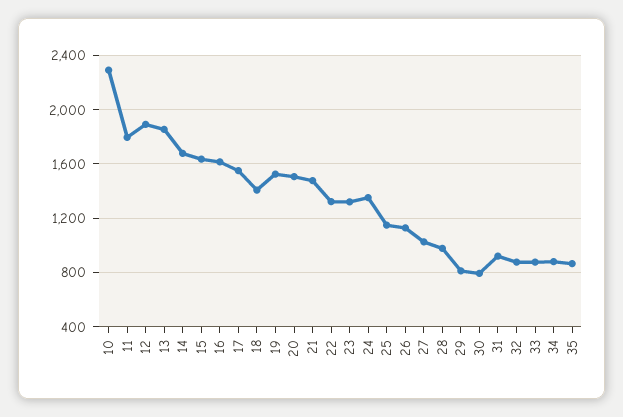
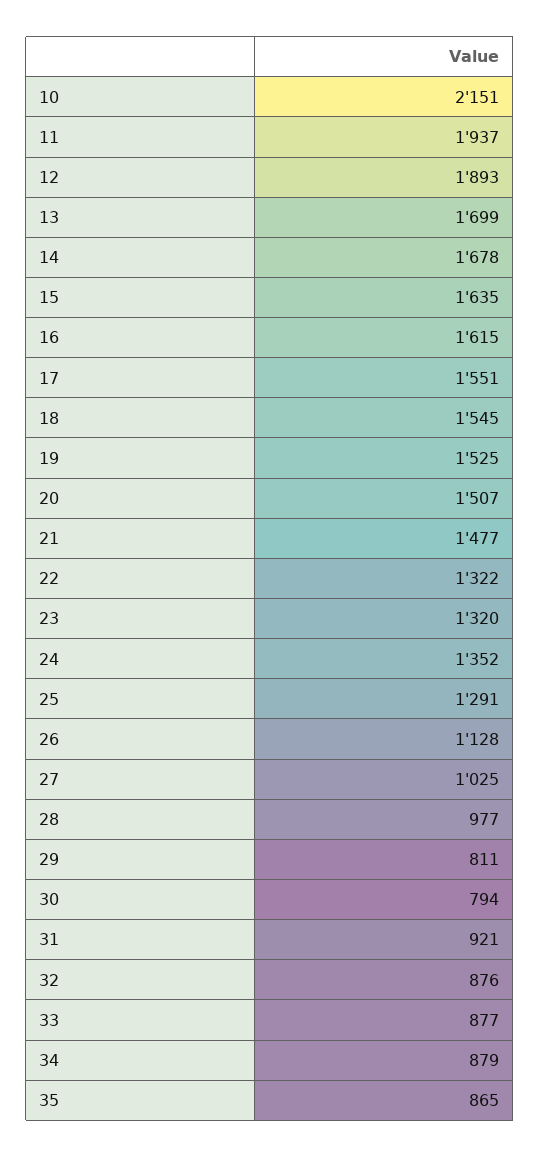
10: 2300 -> 2151
11: 1800 -> 1937
13: 1850 -> 1699
18: 1400 -> 1545
25: 1150 -> 1291

